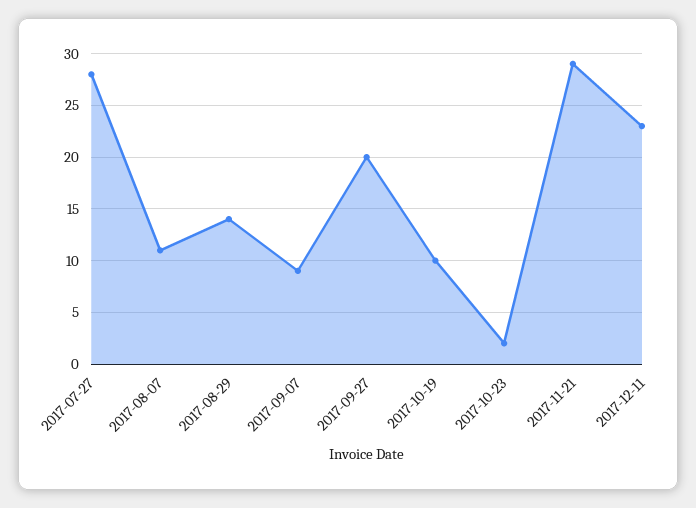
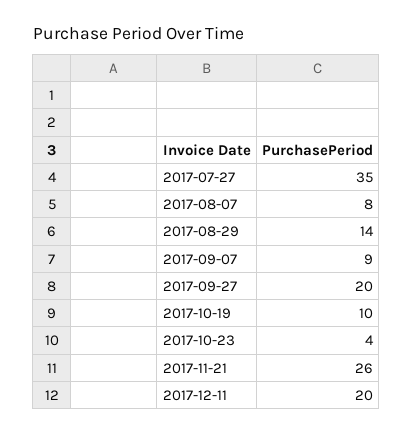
2017-07-27: 28 -> 35
2017-08-07: 11 -> 8
2017-10-23: 2 -> 4
2017-11-21: 29 -> 26
2017-12-11: 23 -> 20

